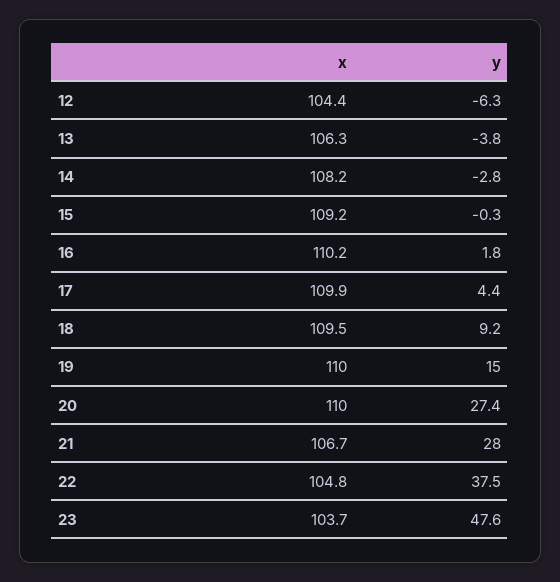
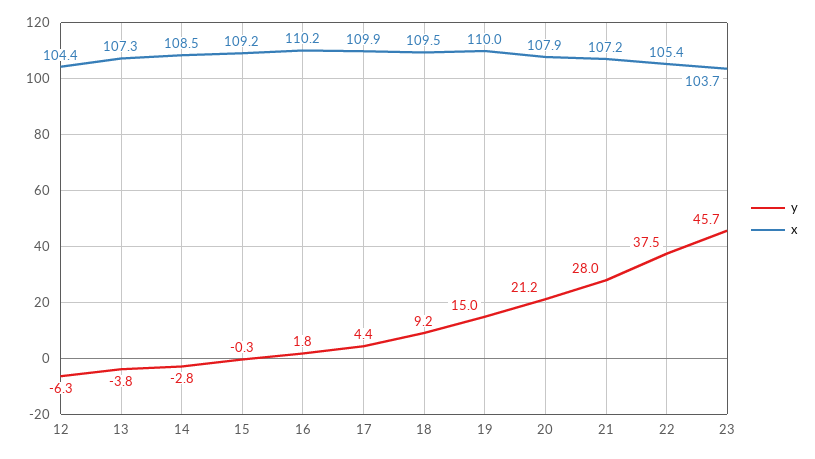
x, 13: 106.3 -> 107.3
x, 14: 108.2 -> 108.5
x, 20: 110 -> 107.9
y, 20: 27.4 -> 21.2
x, 21: 106.7 -> 107.2
x, 22: 104.8 -> 105.4
y, 23: 47.6 -> 45.7

